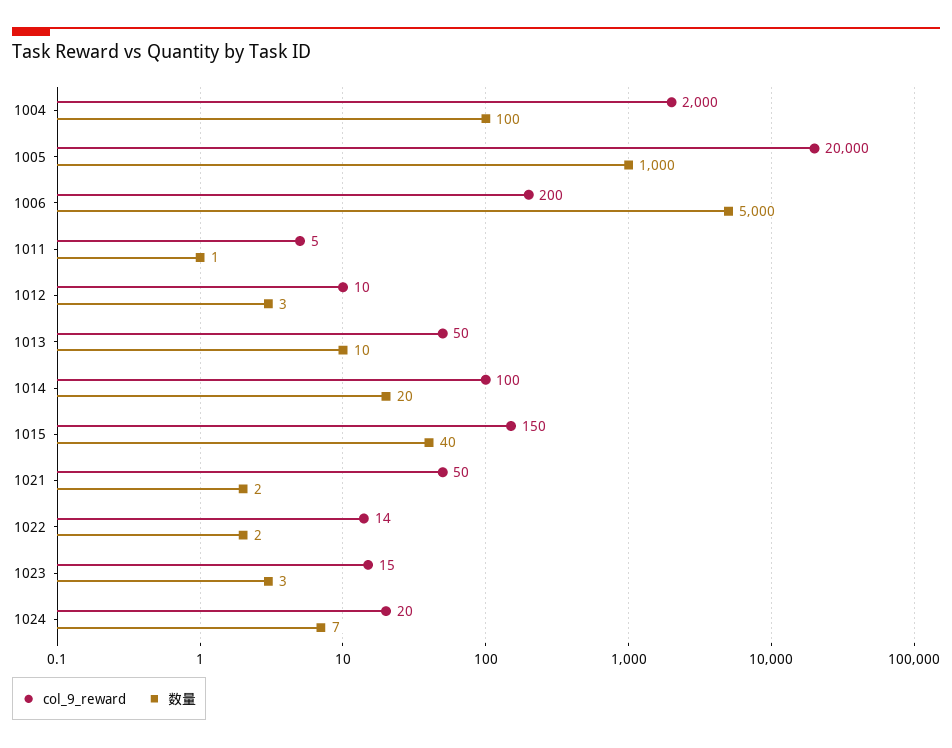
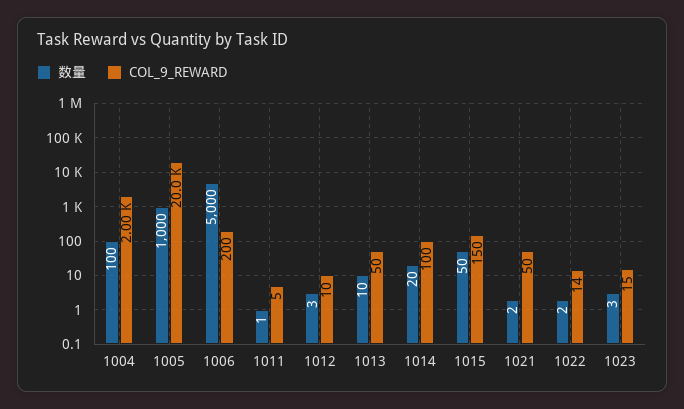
数量, 1015: 40 -> 50
col_9_reward, 1024: 20 -> none
数量, 1024: 7 -> none

